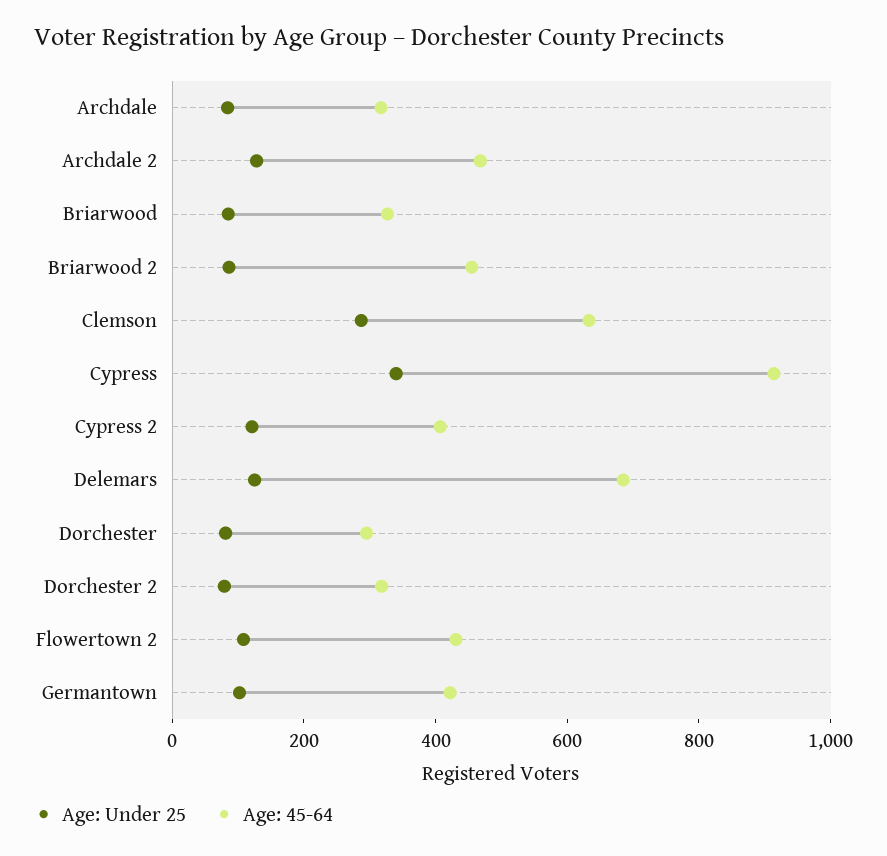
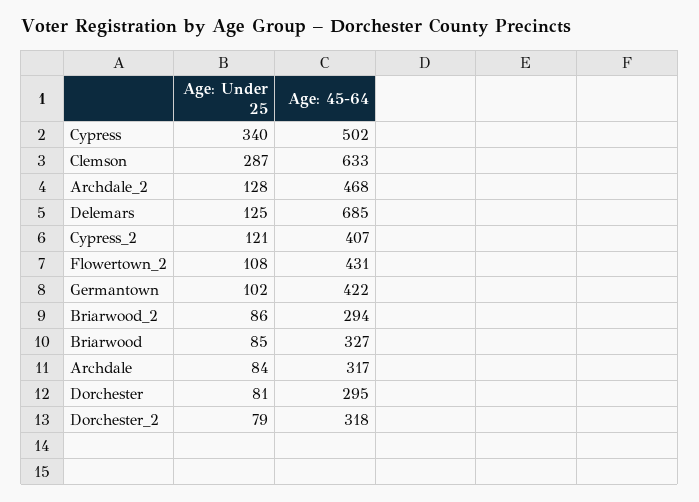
Age: 45-64, Briarwood 2: 450 -> 294
Age: 45-64, Cypress: 900 -> 502

